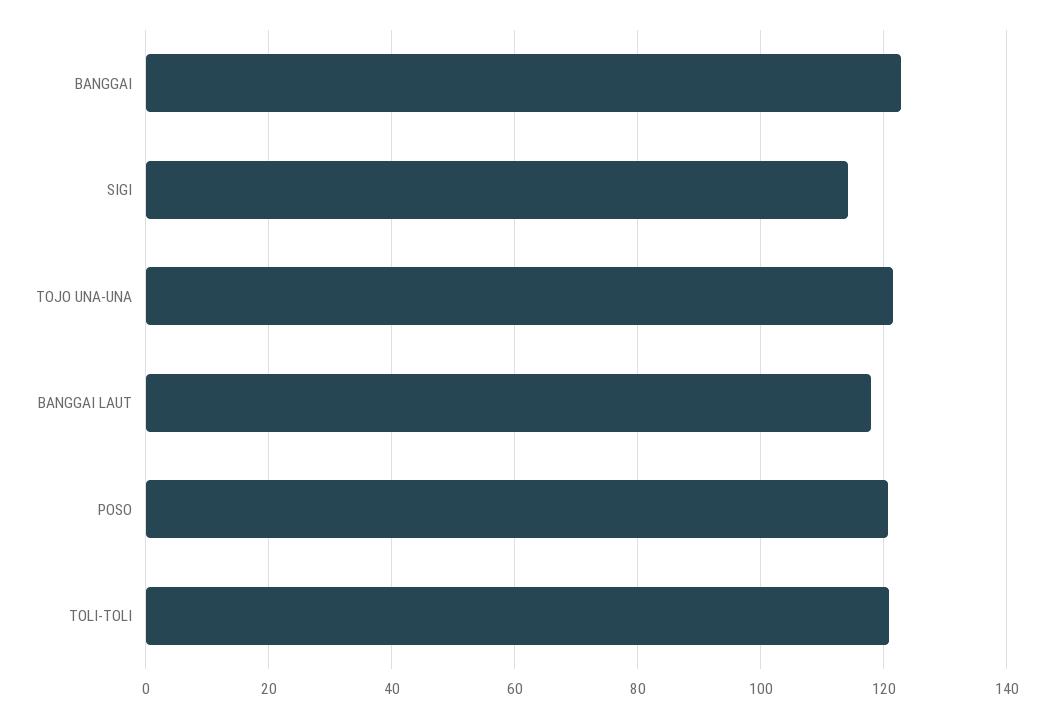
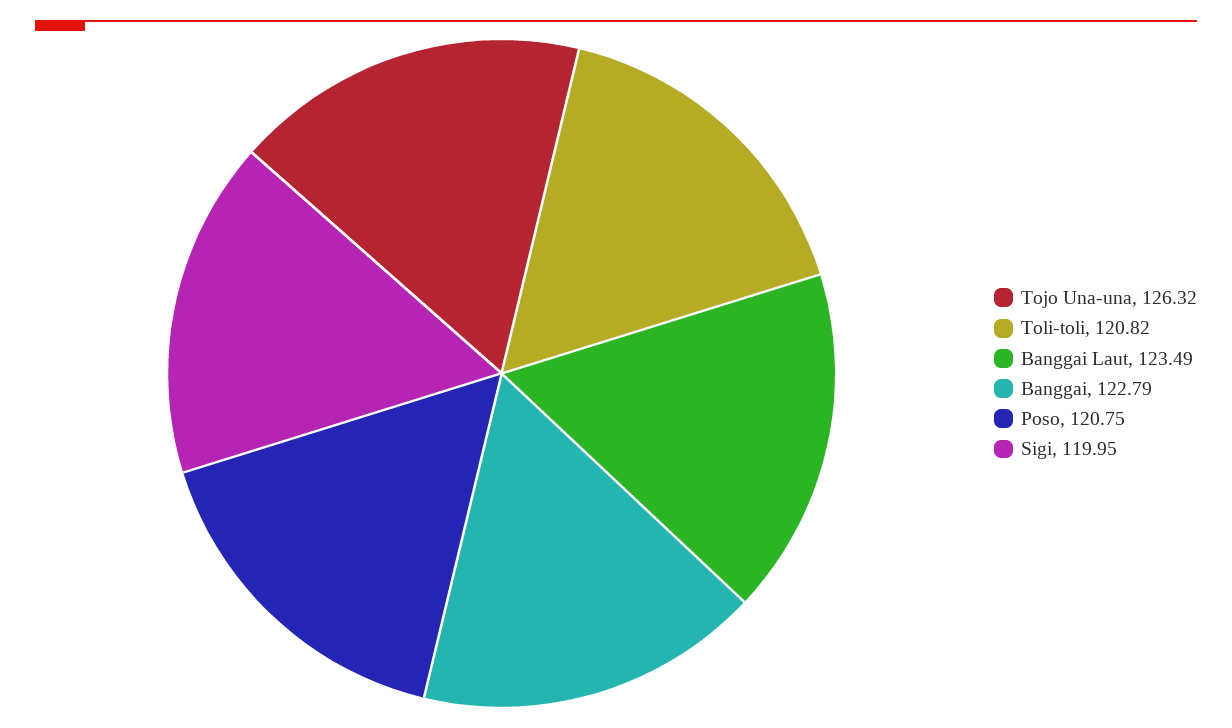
SIGI: 114 -> 119.95
TOJO UNA-UNA: 122 -> 126.32
BANGGAI LAUT: 118 -> 123.49

